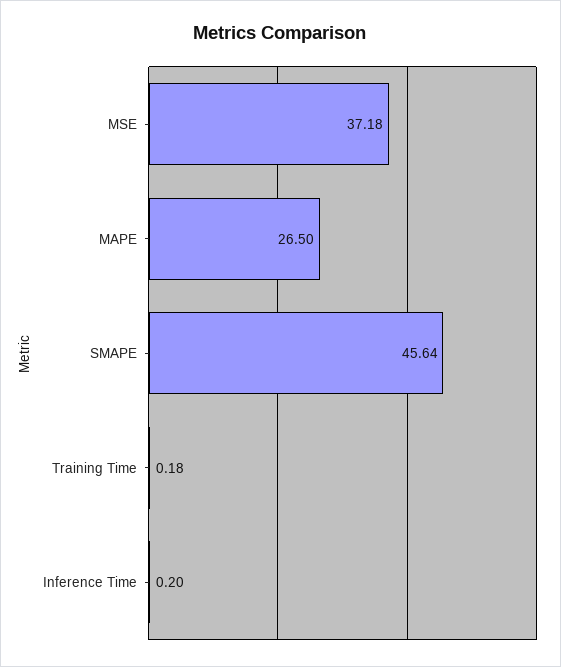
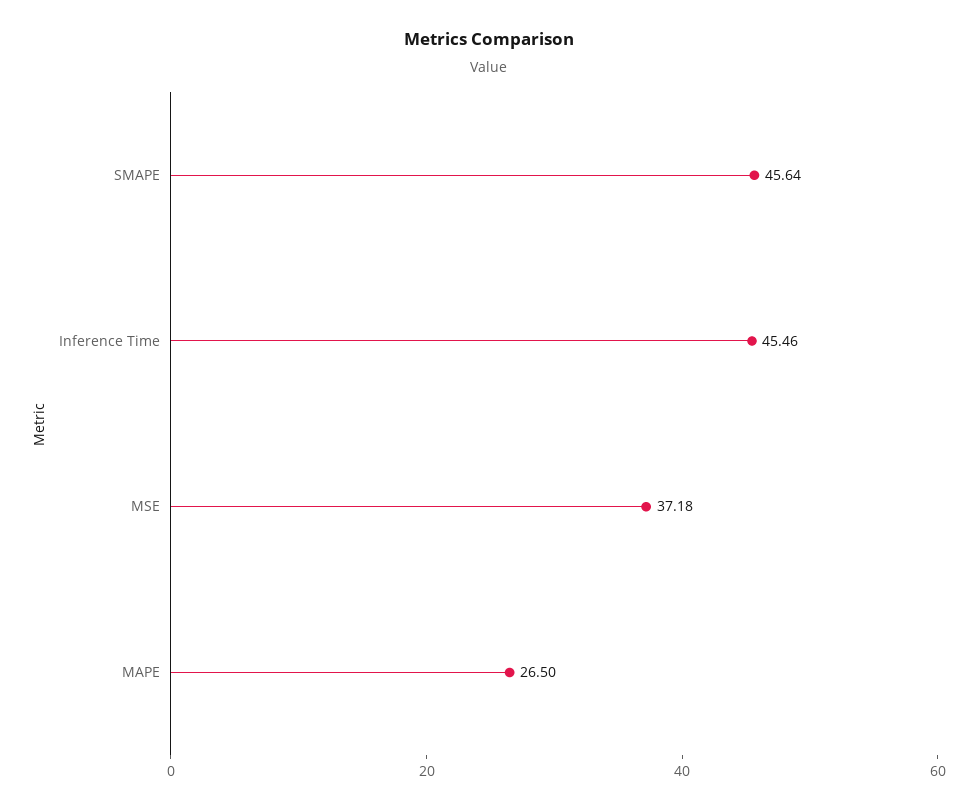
Training Time: 0.18 -> none
Inference Time: 0.2 -> 45.46

